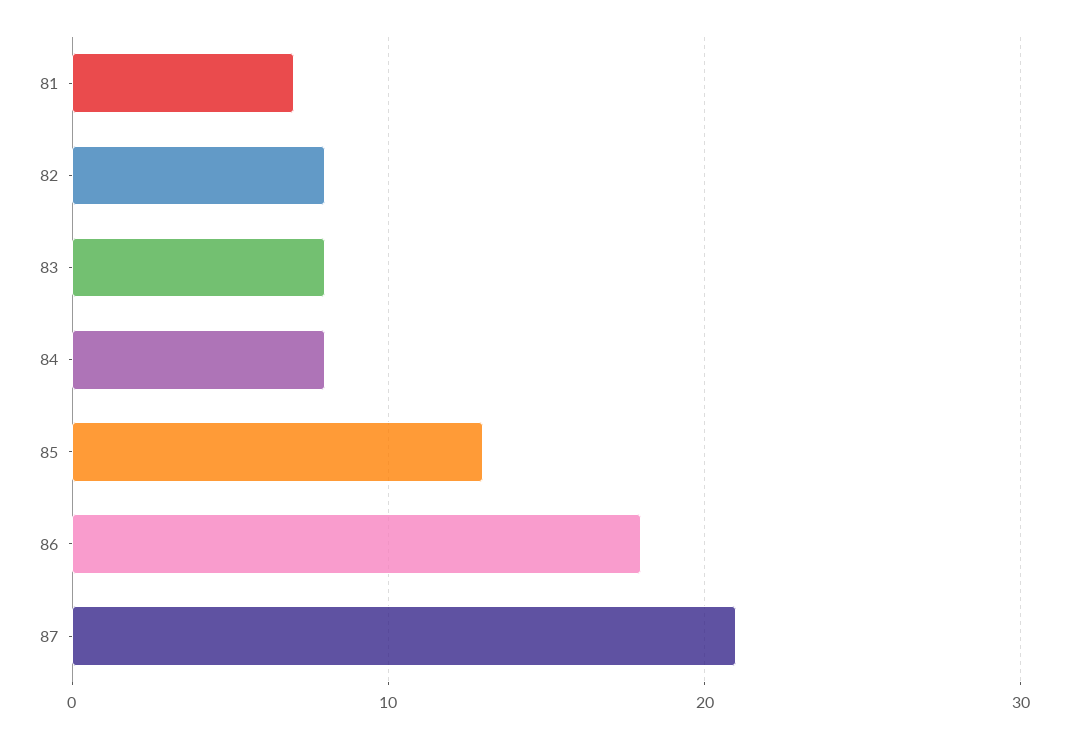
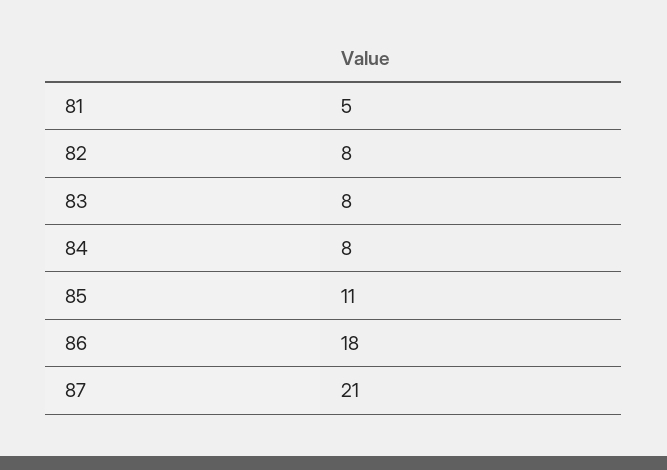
81: 7 -> 5
85: 13 -> 11

